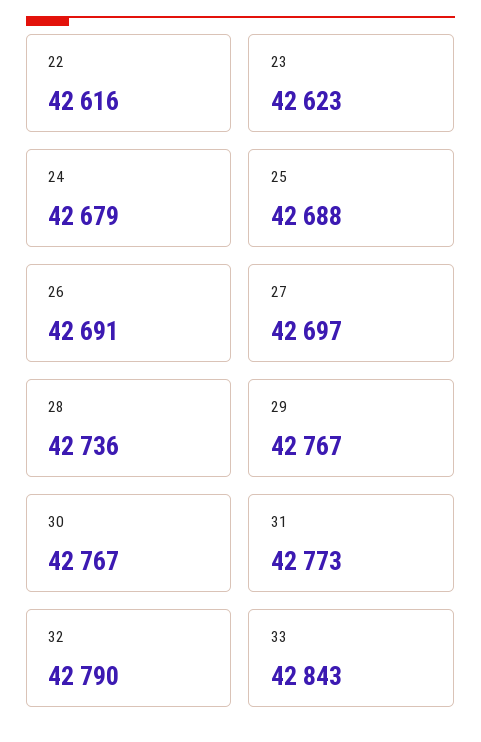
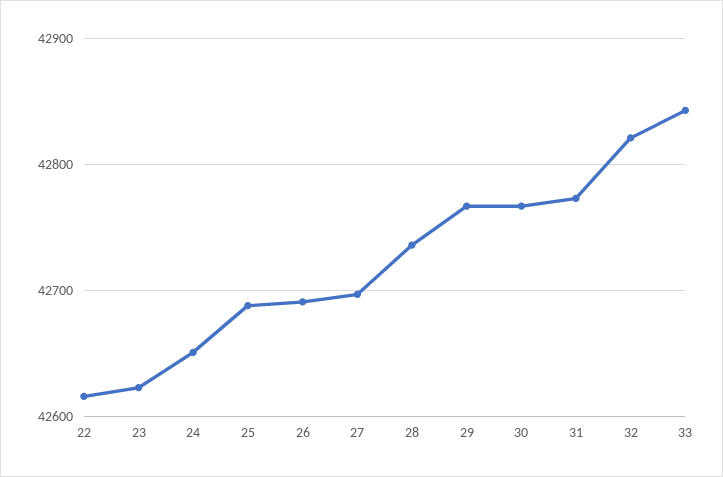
24: 42679 -> 42650
32: 42790 -> 42820

